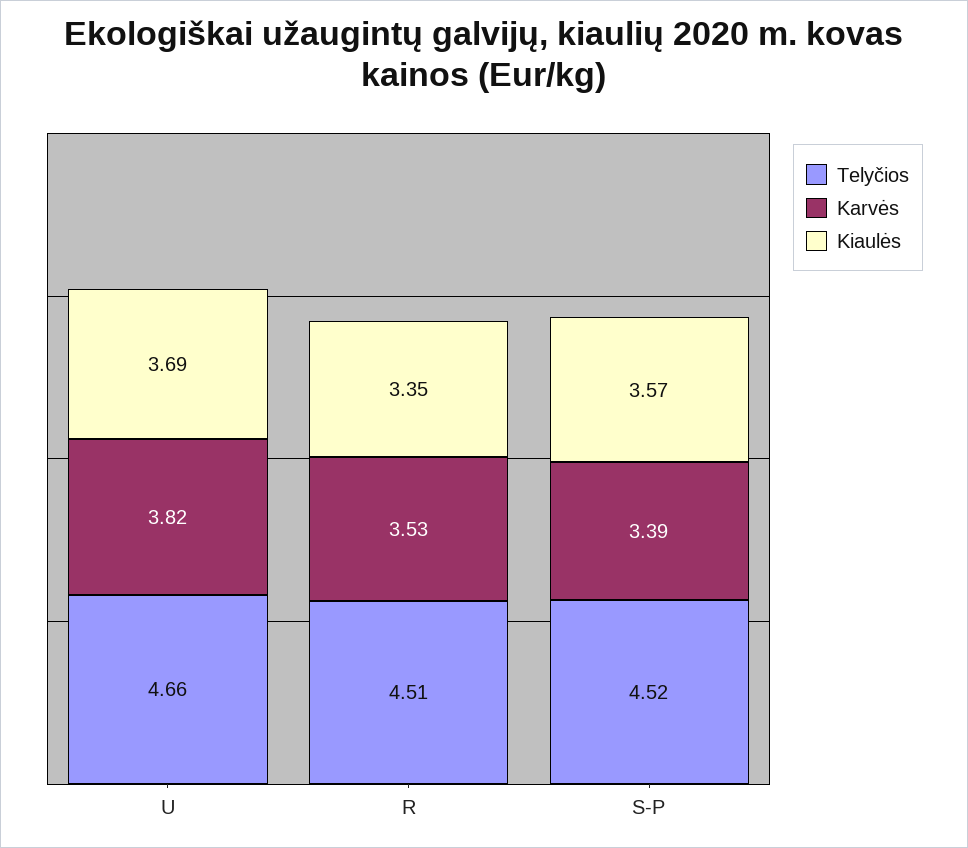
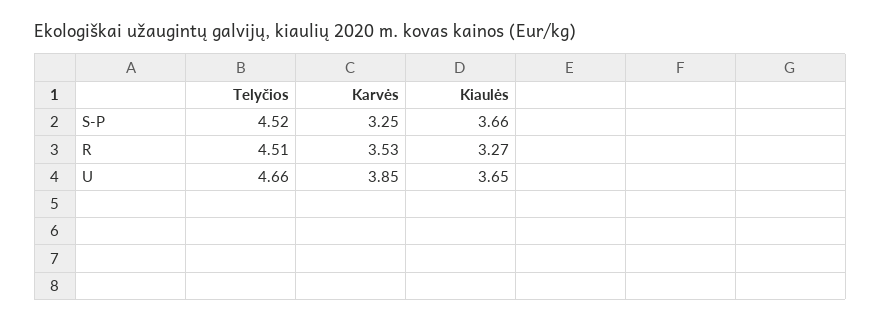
Karvės, U: 3.82 -> 3.85
Kiaulės, U: 3.69 -> 3.65
Kiaulės, R: 3.35 -> 3.27
Karvės, S-P: 3.39 -> 3.25
Kiaulės, S-P: 3.57 -> 3.66

